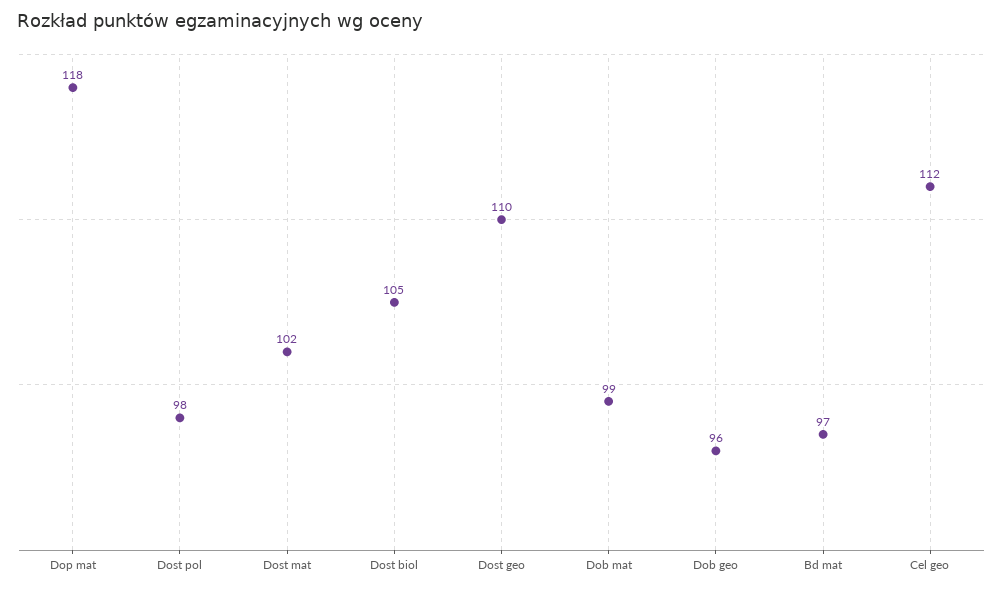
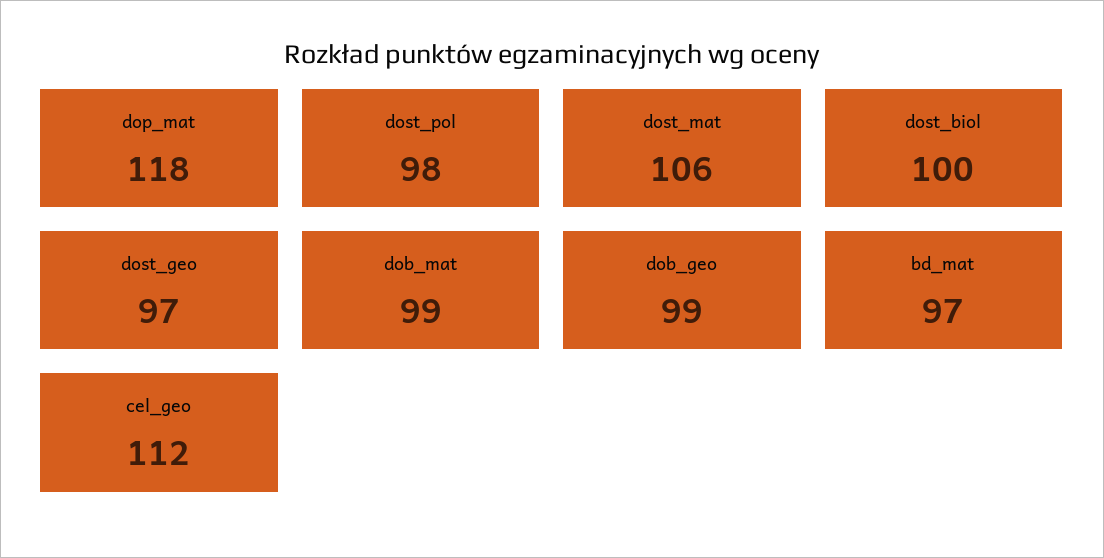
Dost mat: 102 -> 106
Dost biol: 105 -> 100
Dost geo: 110 -> 97
Dob geo: 96 -> 99

